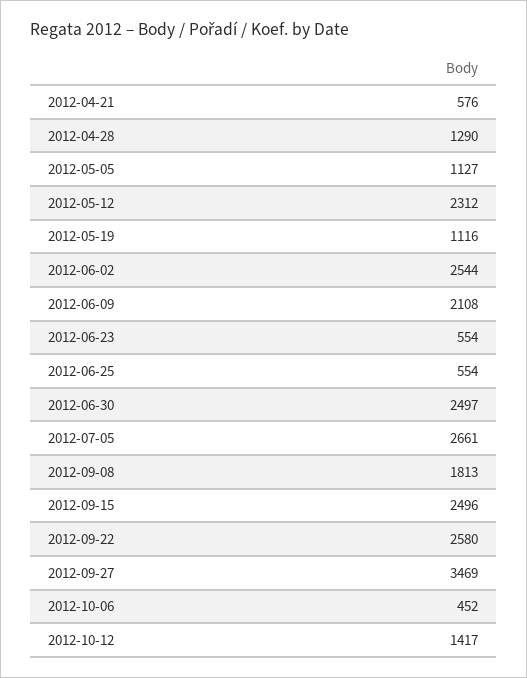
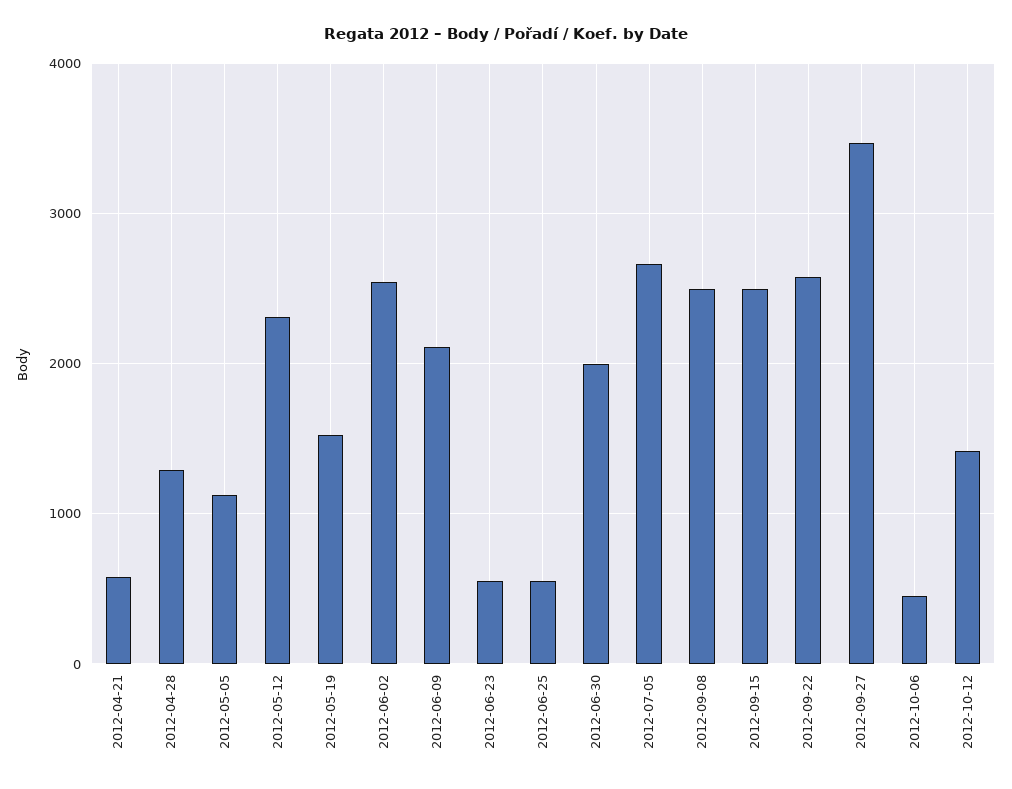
2012-05-19: 1116 -> 1500
2012-06-30: 2497 -> 2000
2012-09-08: 1813 -> 2500

